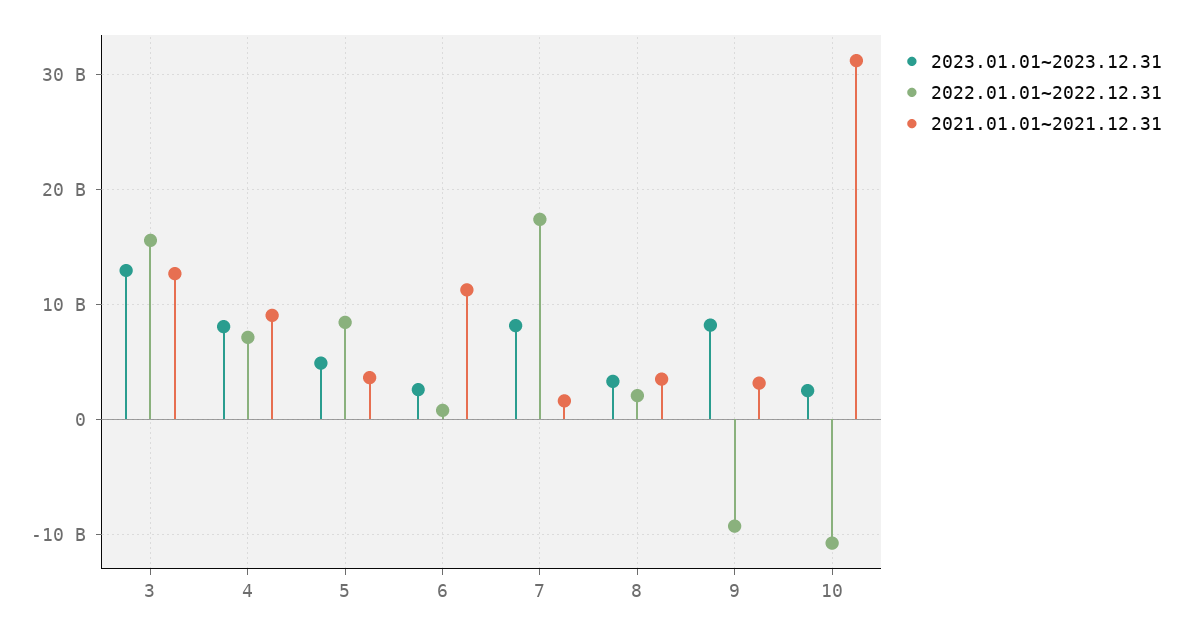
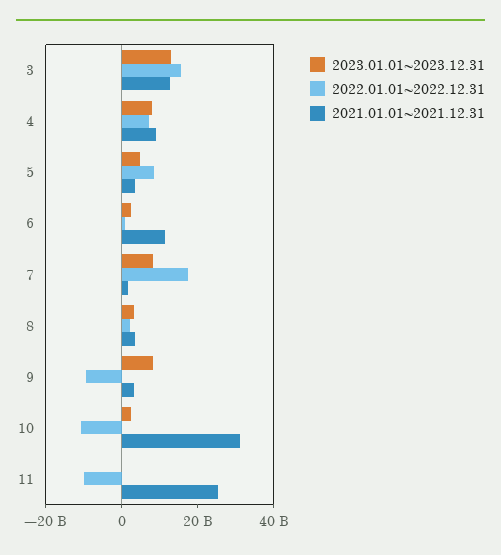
2023.01.01~2023.12.31, 11: none -> 0
2022.01.01~2022.12.31, 11: none -> -10000000000
2021.01.01~2021.12.31, 11: none -> 25000000000

